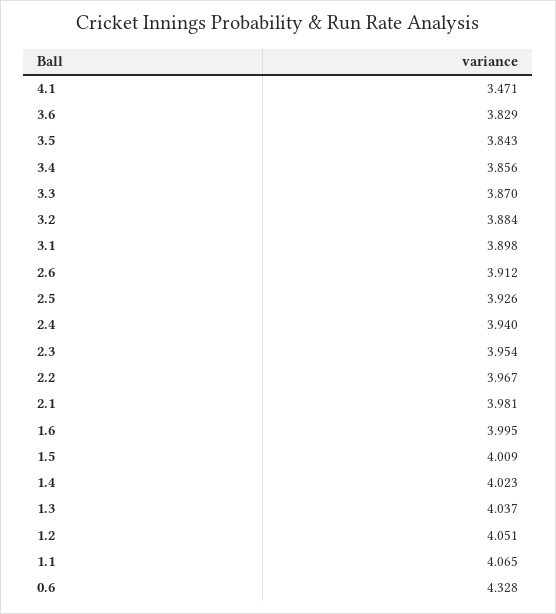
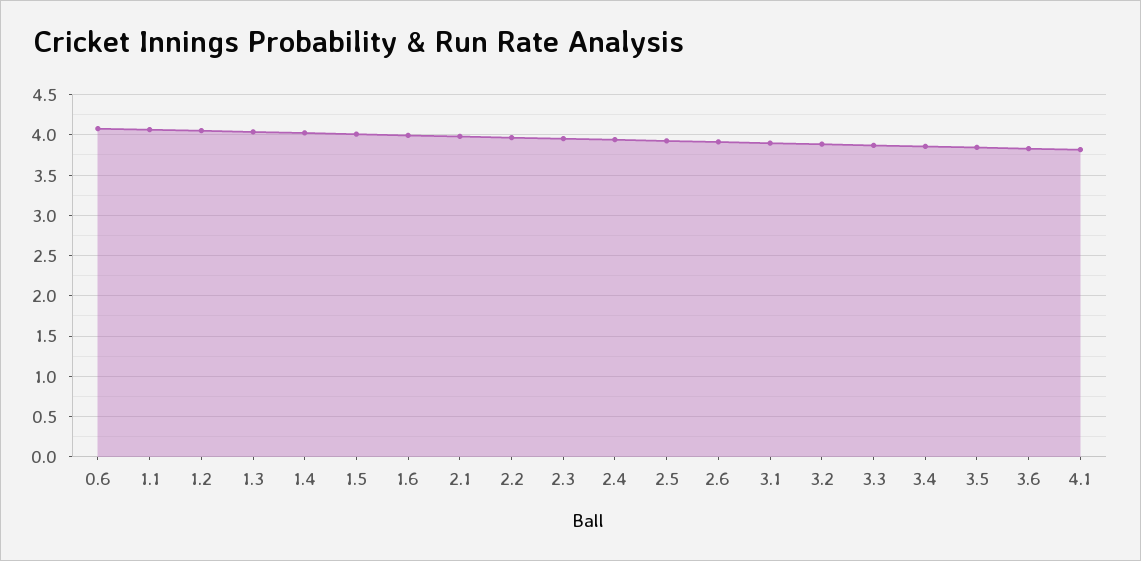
4.1: 3.471 -> 3.8
0.6: 4.328 -> 4.1

